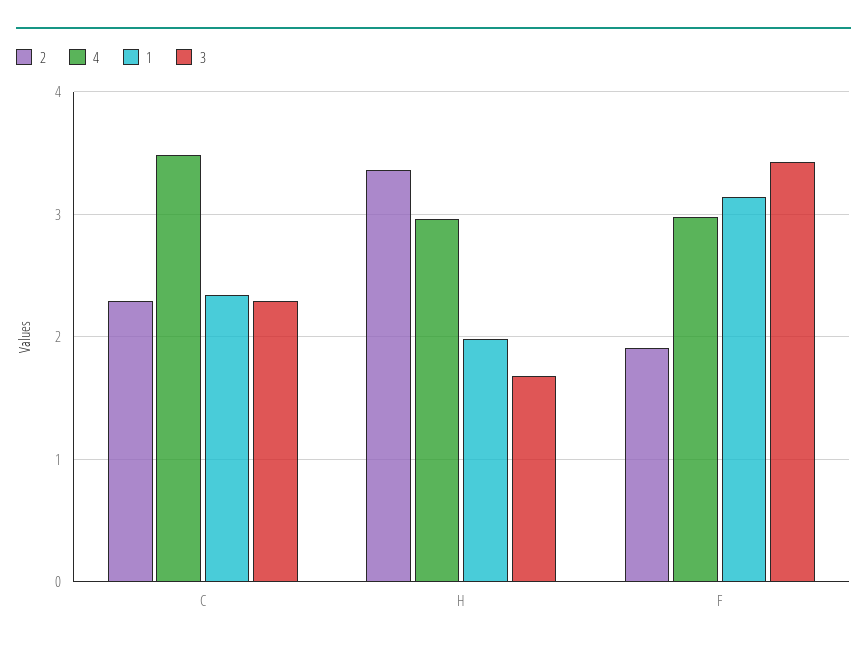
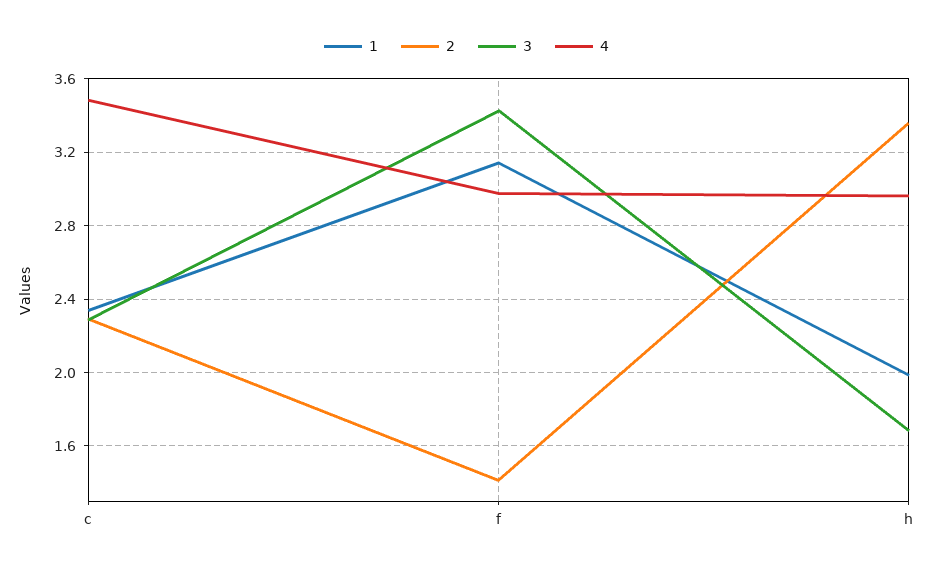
2, F: 1.9 -> 1.4

